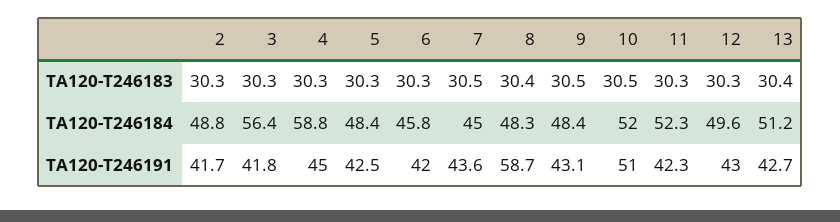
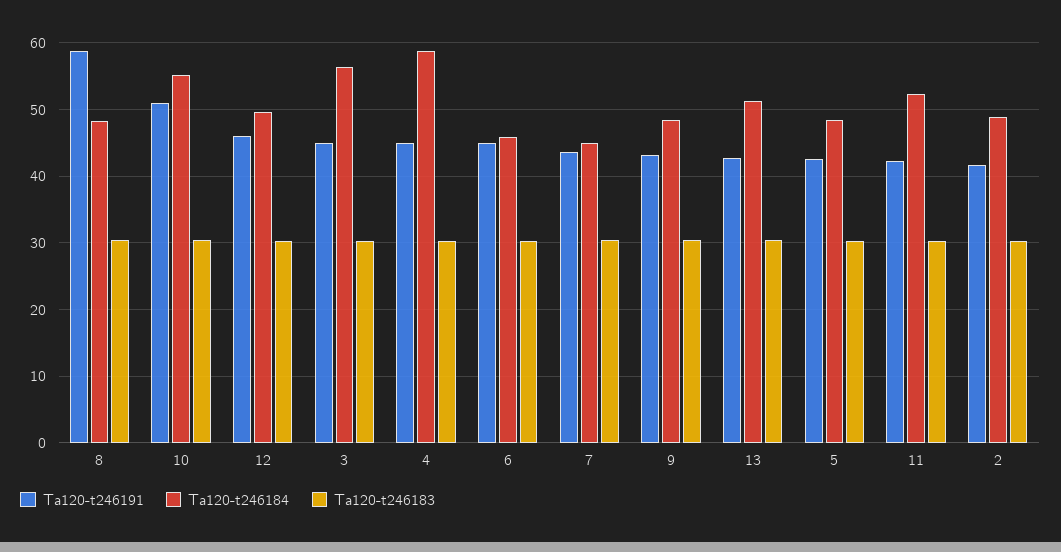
TA120-T246184, 10: 52 -> 55
TA120-T246191, 3: 41.8 -> 45
TA120-T246191, 6: 42 -> 45
TA120-T246191, 12: 43 -> 46

